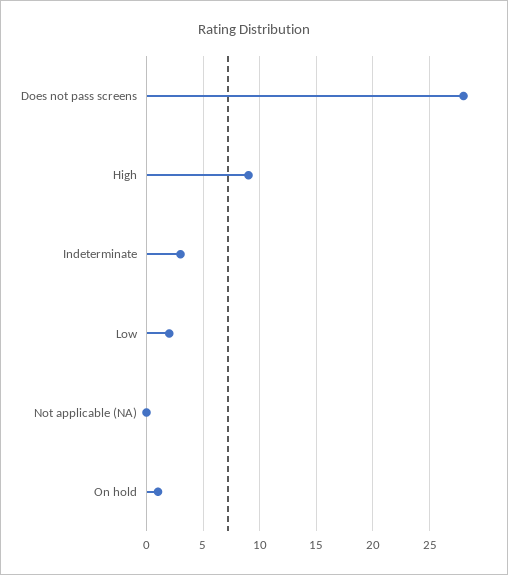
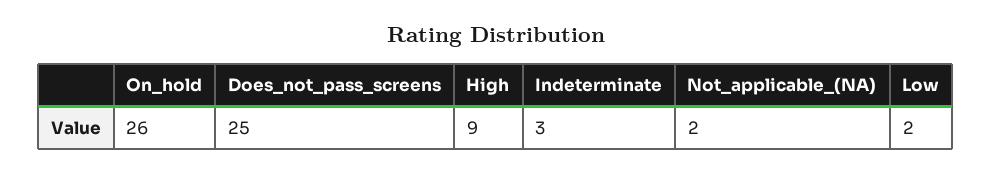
Does not pass screens: 28 -> 25
Not applicable (NA): 0 -> 2
On hold: 1 -> 26

